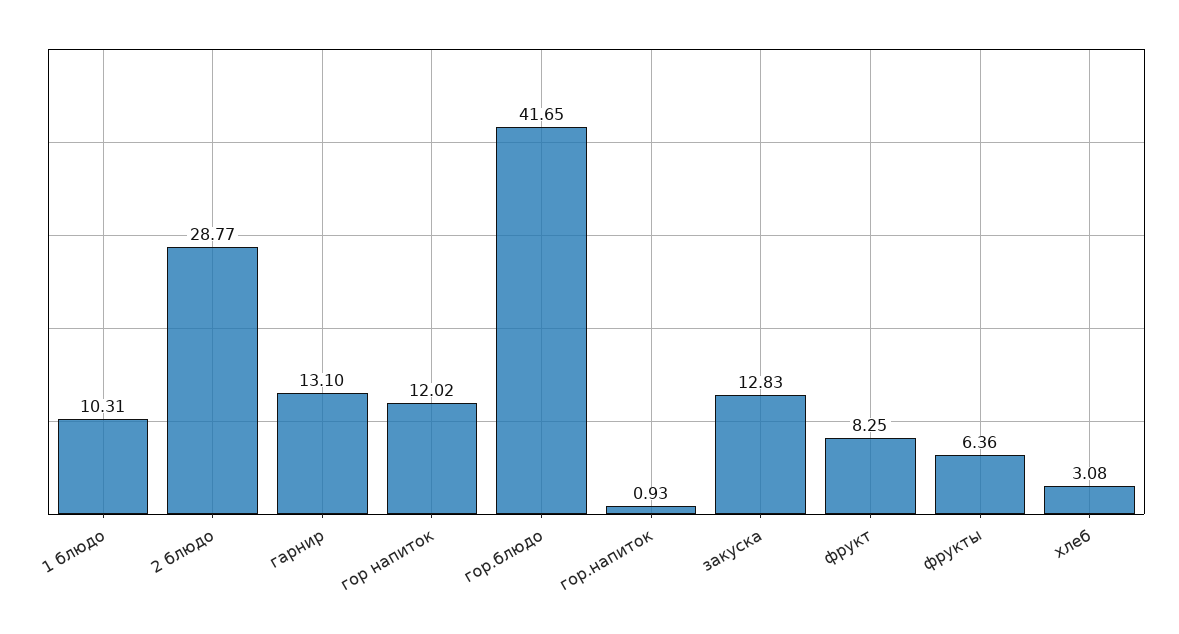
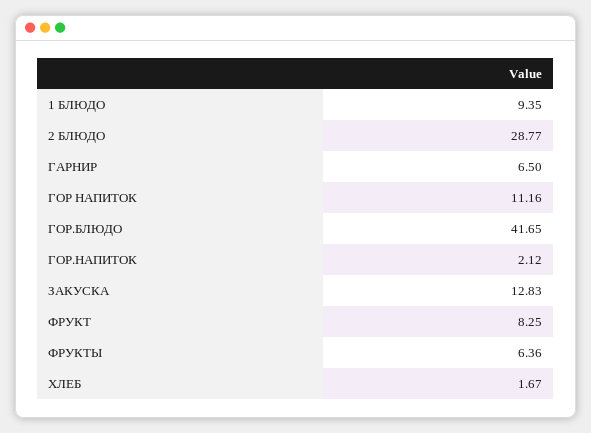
1 блюдо: 10.31 -> 9.35
гарнир: 13.1 -> 6.5
гор напиток: 12.02 -> 11.16
гор.напиток: 0.93 -> 2.12
хлеб: 3.08 -> 1.67

